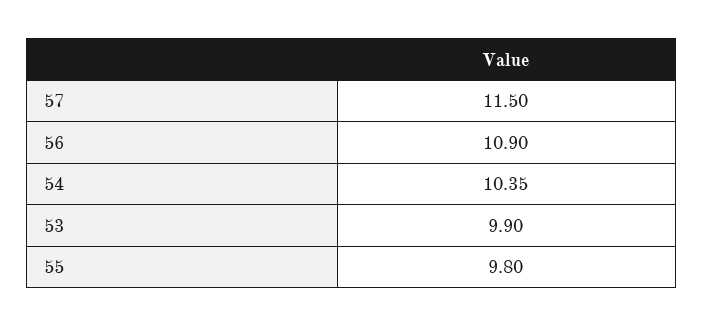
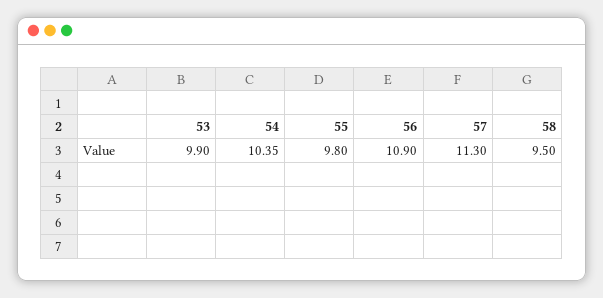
57: 11.5 -> 11.3
58: none -> 9.5

